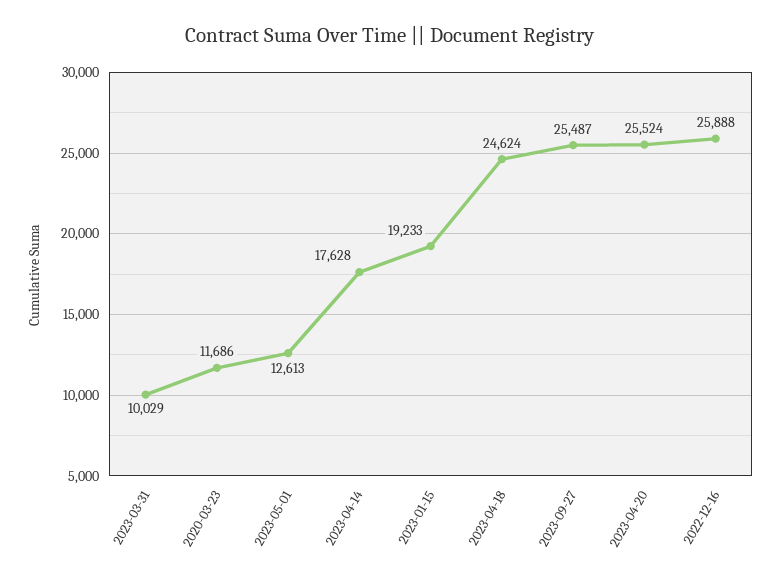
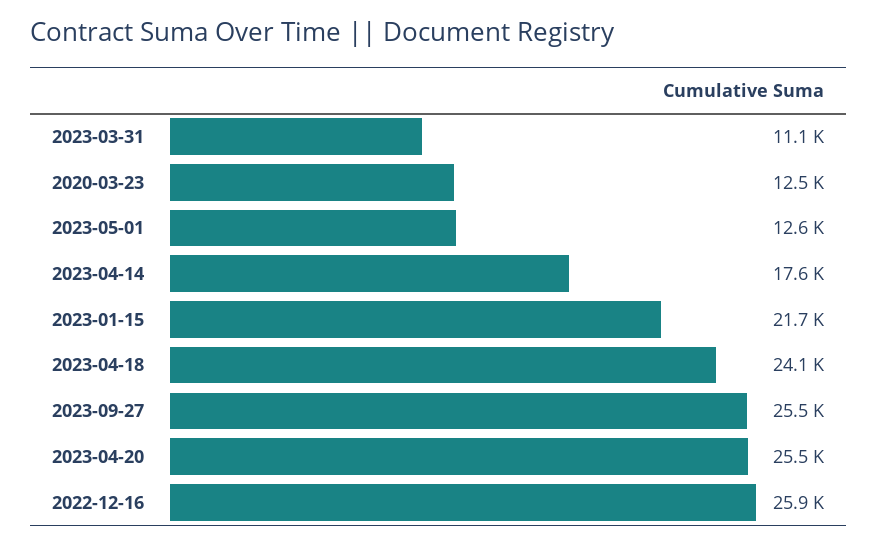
2023-03-31: 10029 -> 11100
2020-03-23: 11686 -> 12500
2023-01-15: 19233 -> 21700
2023-04-18: 24624 -> 24100

